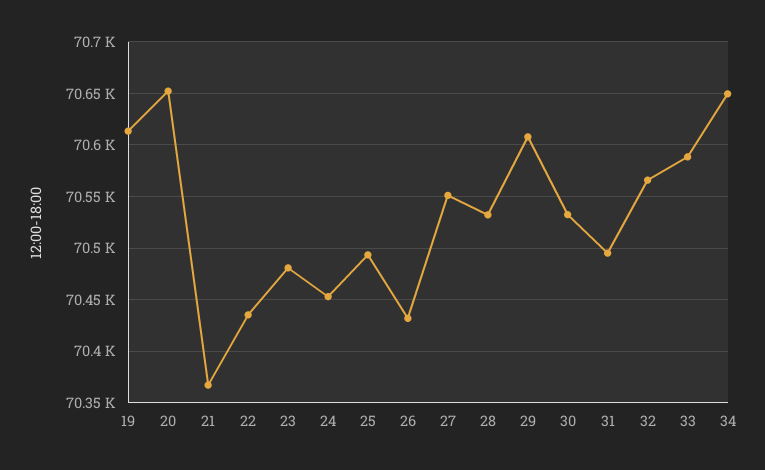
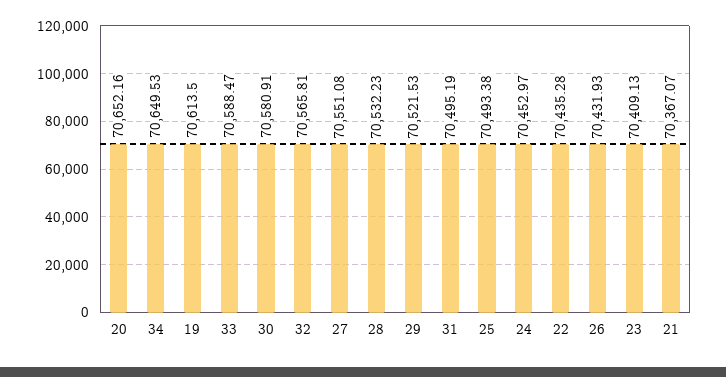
23: 70480 -> 70409.13
29: 70610 -> 70521.53
30: 70530 -> 70580.91

